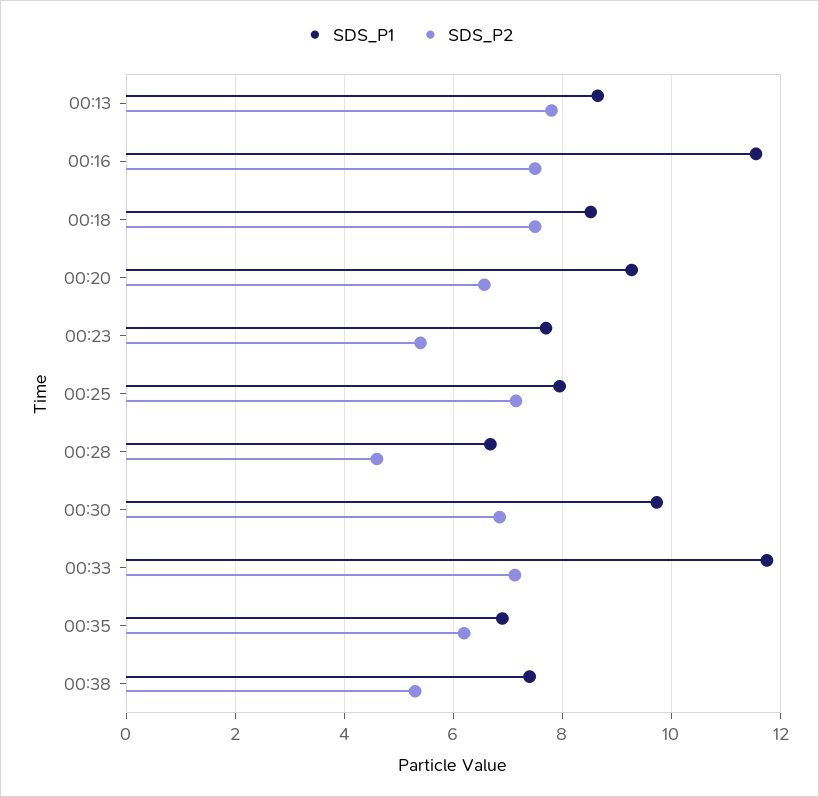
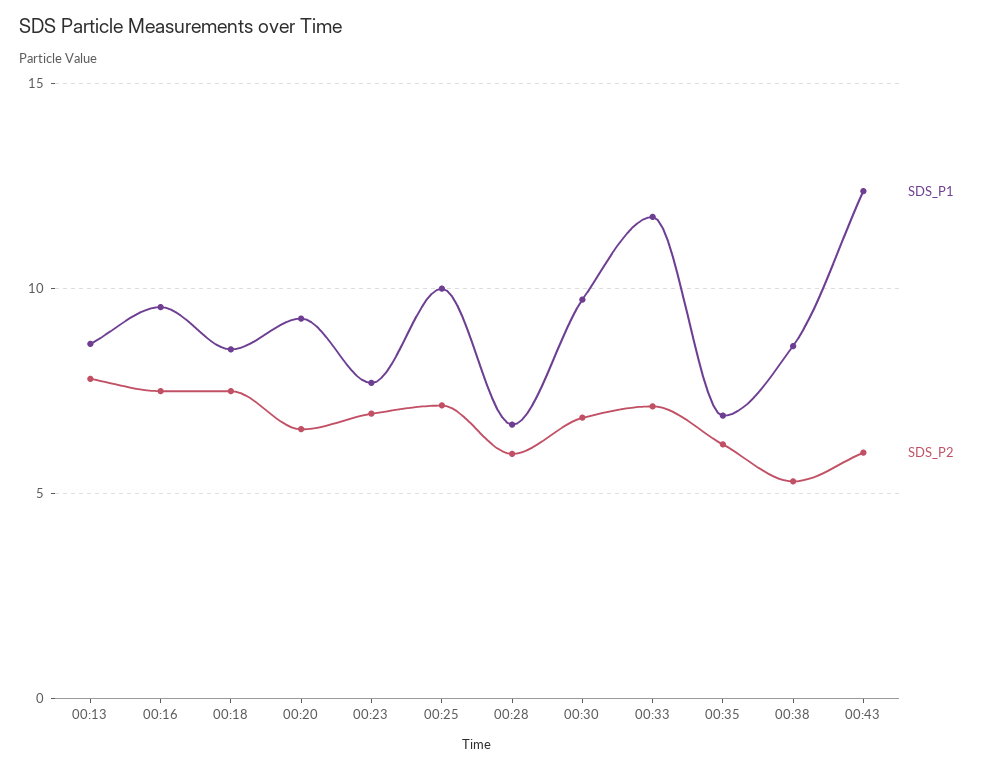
SDS_P1, 00:16: 11.6 -> 9.5
SDS_P2, 00:23: 5.4 -> 7
SDS_P1, 00:25: 8 -> 10
SDS_P2, 00:28: 4.6 -> 6
SDS_P1, 00:38: 7.4 -> 8.5
SDS_P1, 00:43: none -> 12.5
SDS_P2, 00:43: none -> 6

